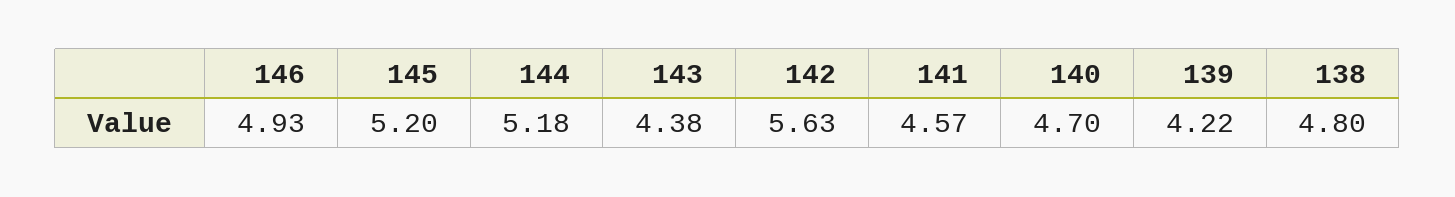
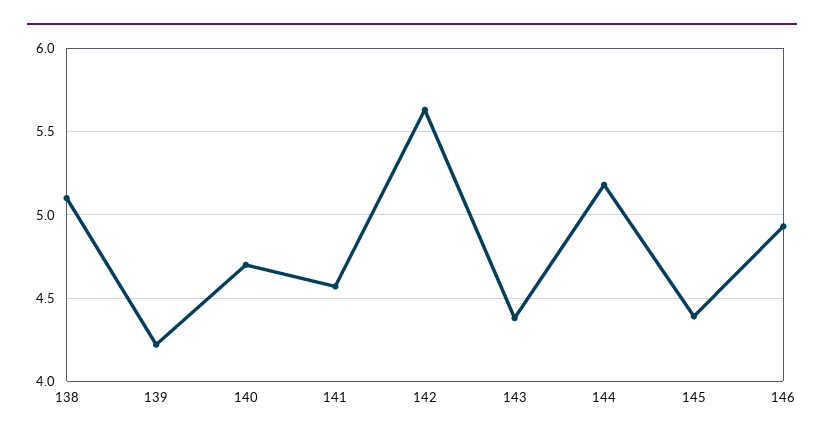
145: 5.2 -> 4.4
138: 4.8 -> 5.1

